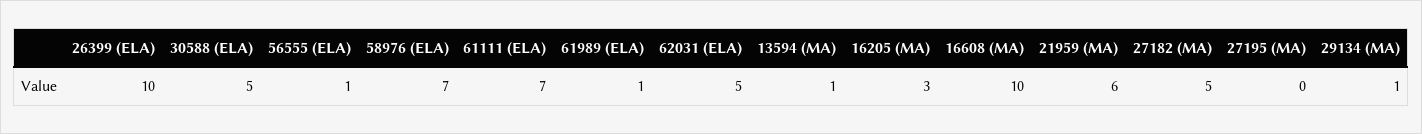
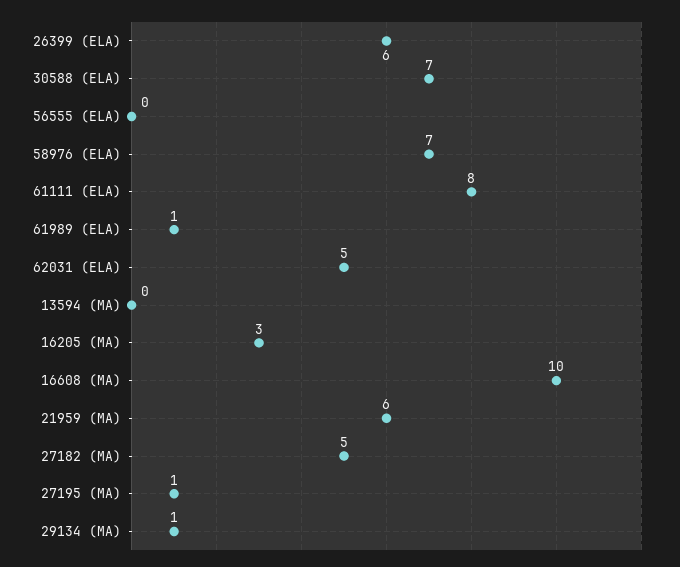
26399 (ELA): 10 -> 6
30588 (ELA): 5 -> 7
56555 (ELA): 1 -> 0
61111 (ELA): 7 -> 8
13594 (MA): 1 -> 0
27195 (MA): 0 -> 1

